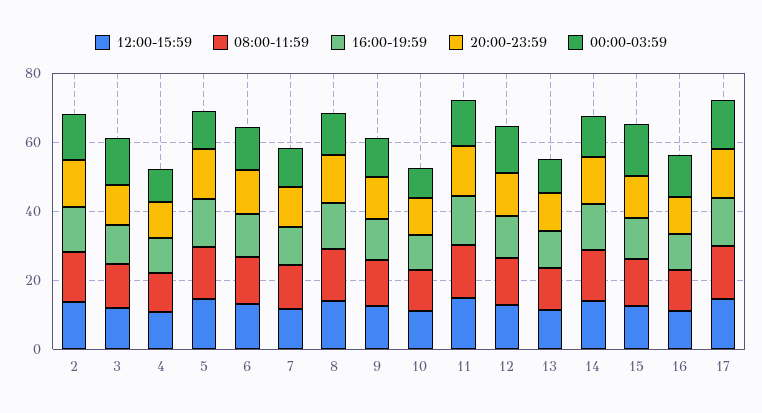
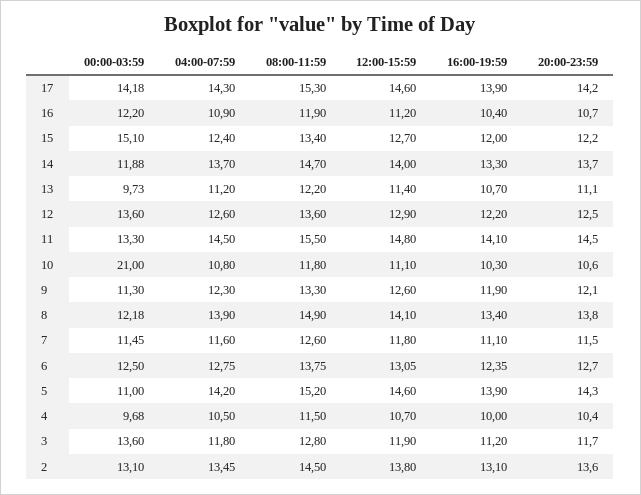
00:00-03:59, 10: 10 -> 21
04:00-07:59, 17: none -> 14.3
04:00-07:59, 16: none -> 10.9
04:00-07:59, 15: none -> 12.4
04:00-07:59, 14: none -> 13.7
04:00-07:59, 13: none -> 11.2
04:00-07:59, 12: none -> 12.6
04:00-07:59, 11: none -> 14.5
04:00-07:59, 10: none -> 10.8
04:00-07:59, 9: none -> 12.3
04:00-07:59, 8: none -> 13.9
04:00-07:59, 7: none -> 11.6
04:00-07:59, 6: none -> 12.75
04:00-07:59, 5: none -> 14.2
04:00-07:59, 4: none -> 10.5
04:00-07:59, 3: none -> 11.8
04:00-07:59, 2: none -> 13.45

